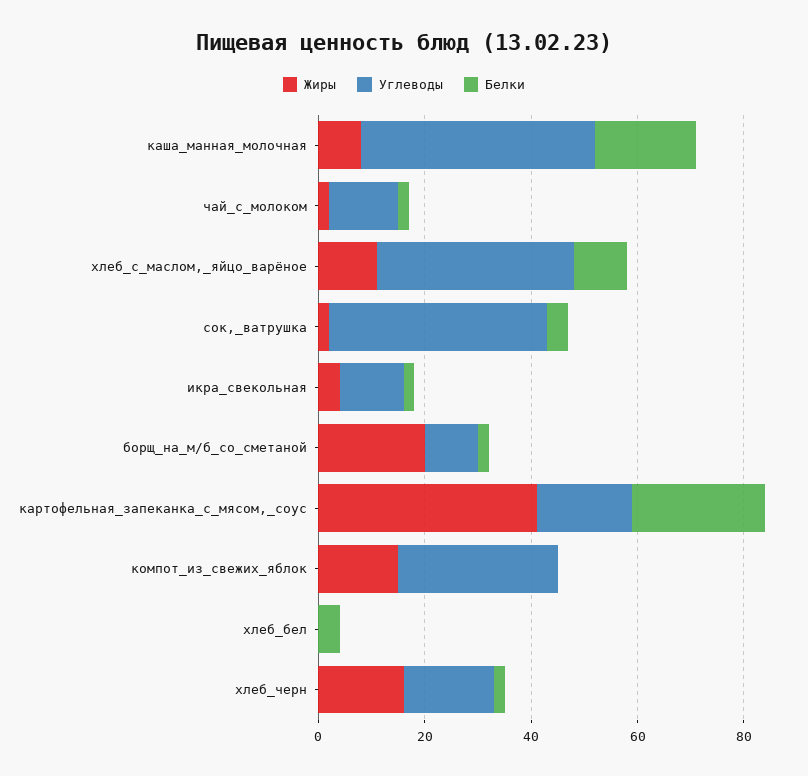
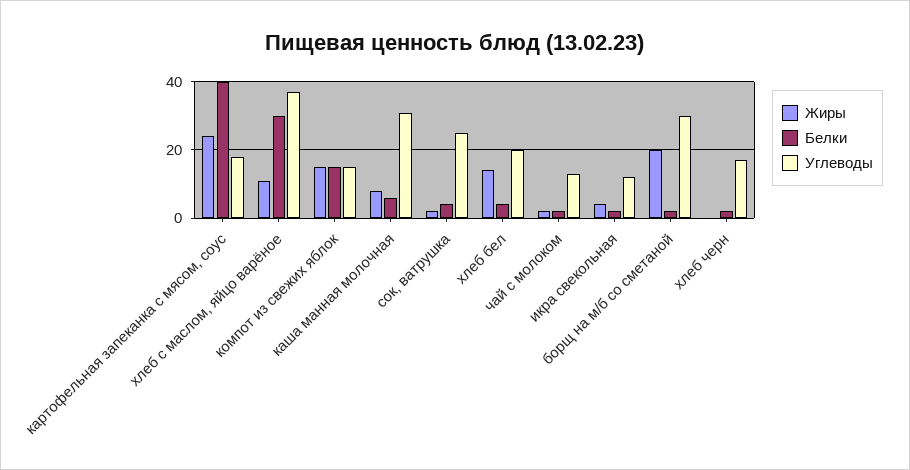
Углеводы, каша_манная_молочная: 45 -> 30
Белки, каша_манная_молочная: 20 -> 5
Белки, хлеб_с_маслом,_яйцо_варёное: 10 -> 30
Углеводы, сок,_ватрушка: 40 -> 25
Углеводы, борщ_на_м/б_со_сметаной: 10 -> 30
Жиры, картофельная_запеканка_с_мясом,_соус: 40 -> 25
Белки, картофельная_запеканка_с_мясом,_соус: 25 -> 40
Углеводы, компот_из_свежих_яблок: 30 -> 15
Белки, компот_из_свежих_яблок: 0 -> 15
Жиры, хлеб_бел: 0 -> 15
Углеводы, хлеб_бел: 0 -> 20
Жиры, хлеб_черн: 15 -> 0

